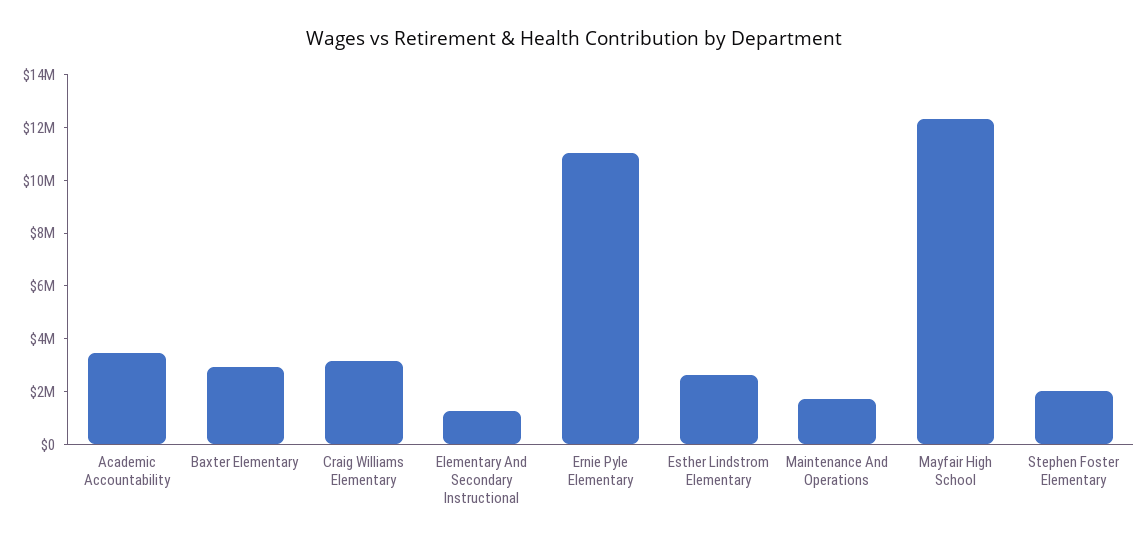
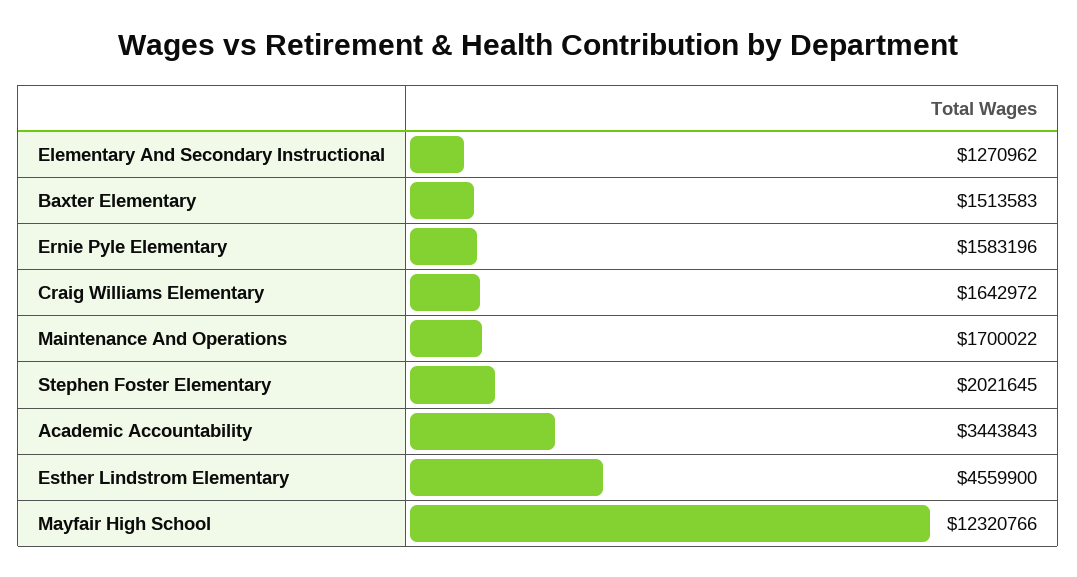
Baxter Elementary: 3000000 -> 1513583
Craig Williams Elementary: 3000000 -> 1642972
Ernie Pyle Elementary: 11000000 -> 1583196
Esther Lindstrom Elementary: 2500000 -> 4559900

